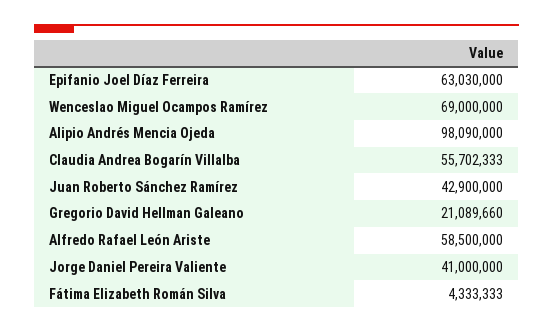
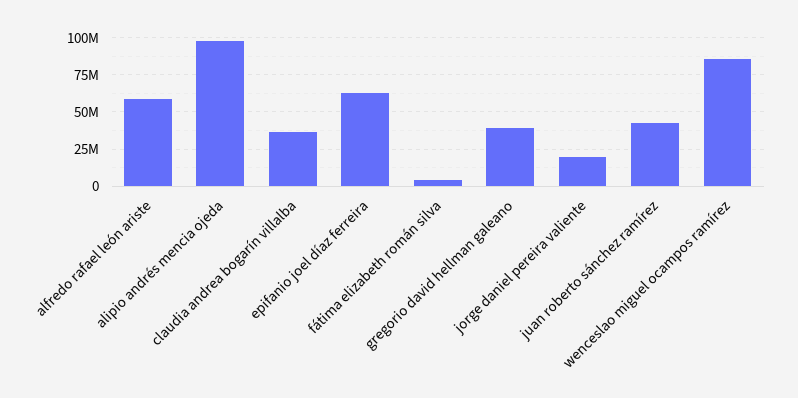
Wenceslao Miguel Ocampos Ramírez: 69000000 -> 85000000
Claudia Andrea Bogarín Villalba: 55702333 -> 35000000
Gregorio David Hellman Galeano: 21089660 -> 40000000
Jorge Daniel Pereira Valiente: 41000000 -> 20000000

